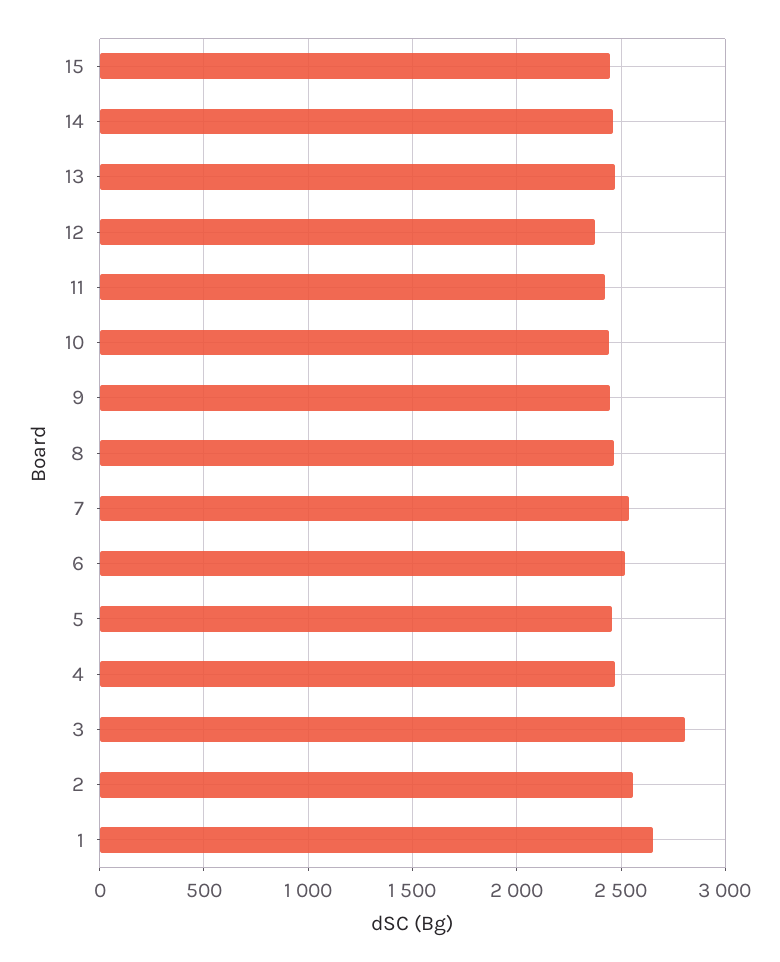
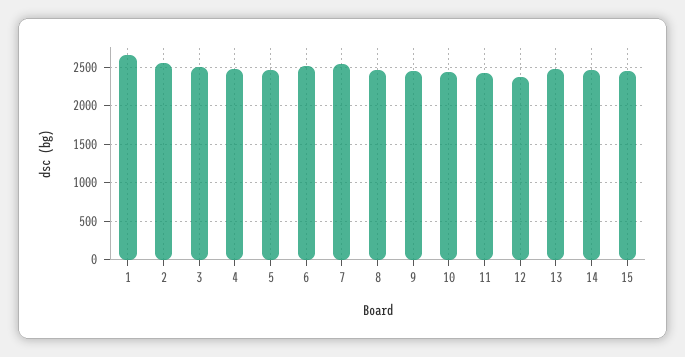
3: 2800 -> 2500

